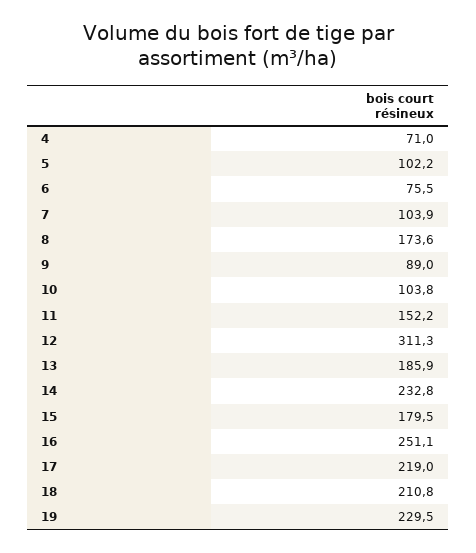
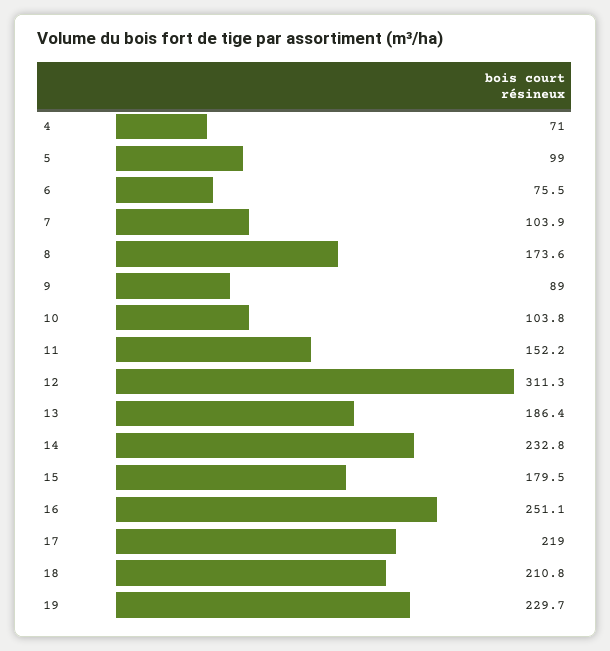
5: 102.2 -> 99
13: 185.9 -> 186.4
19: 229.5 -> 229.7

